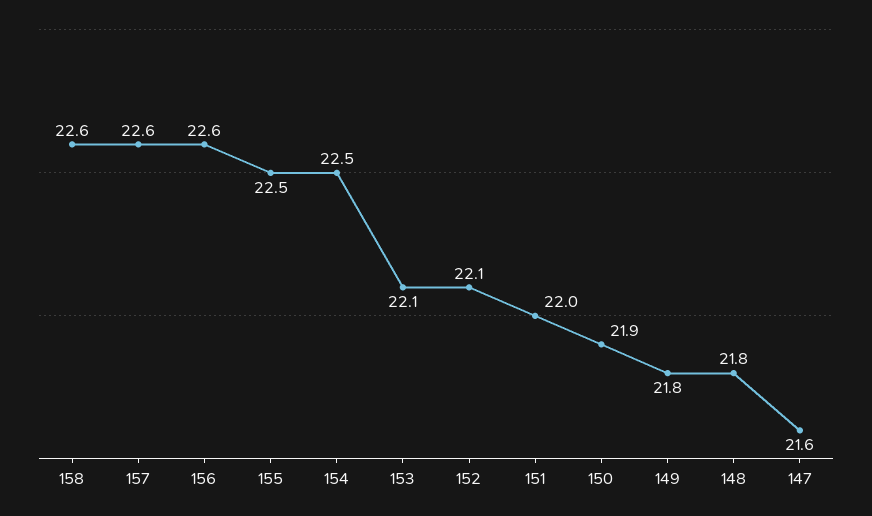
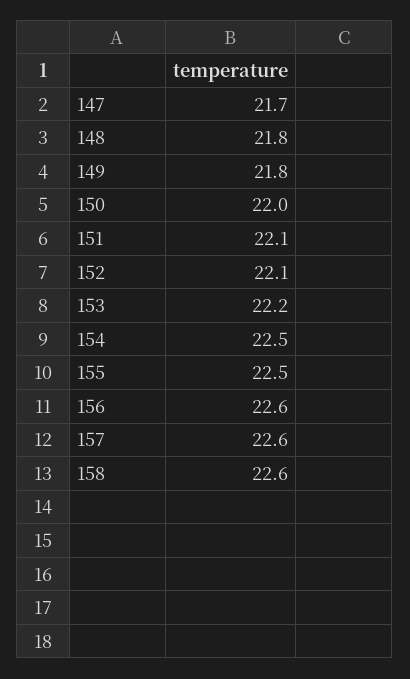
153: 22.1 -> 22.2
151: 22 -> 22.1
150: 21.9 -> 22
147: 21.6 -> 21.7

